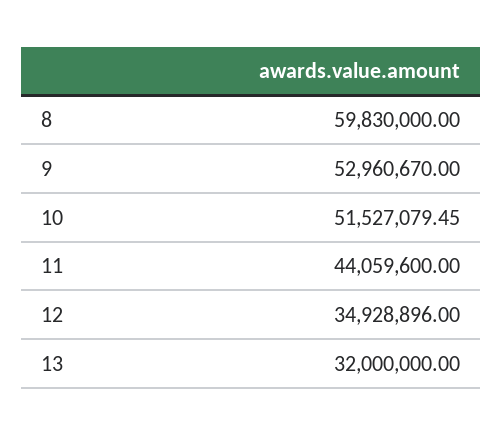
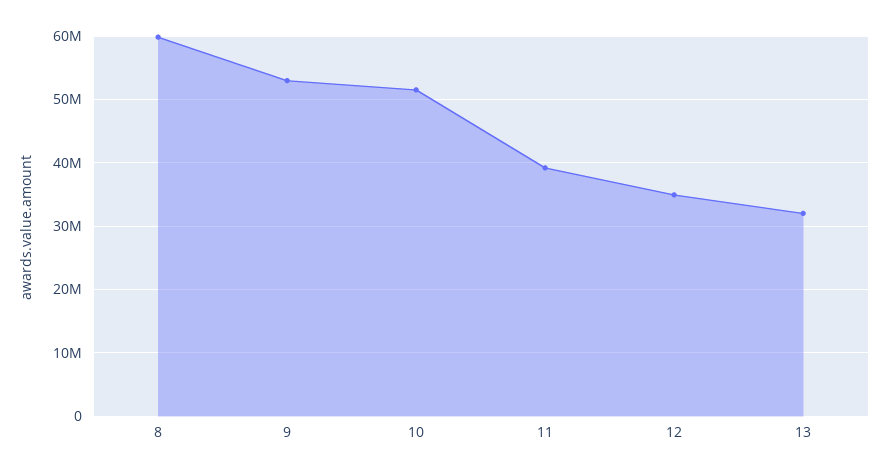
11: 44059600 -> 39000000

